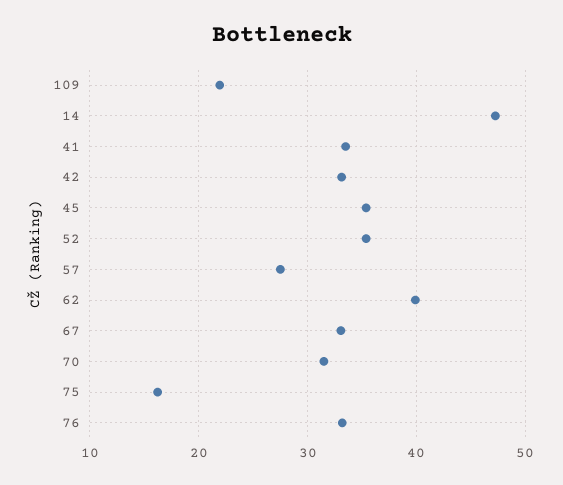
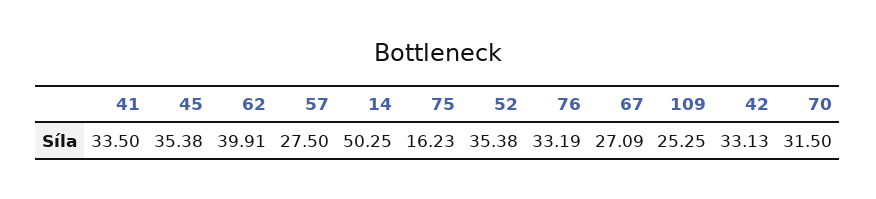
109: 22 -> 25.25
14: 47 -> 50.25
67: 33 -> 27.09

